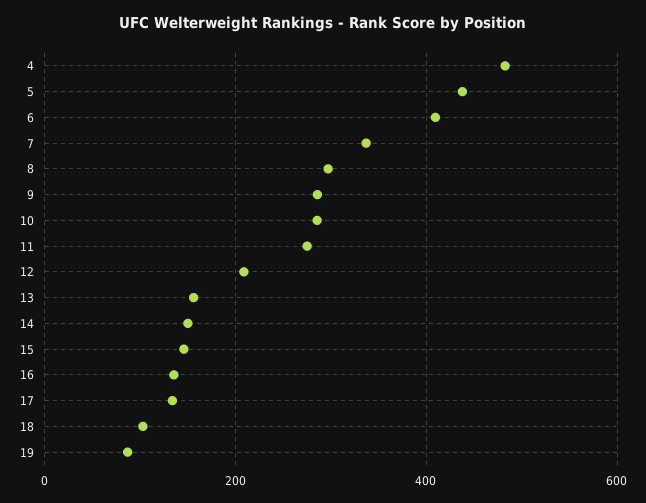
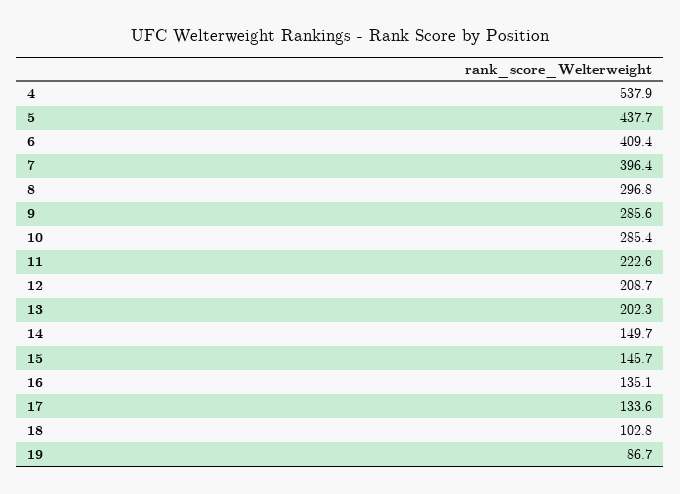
4: 480 -> 537.9
7: 340 -> 396.4
11: 280 -> 222.6
13: 160 -> 202.3

